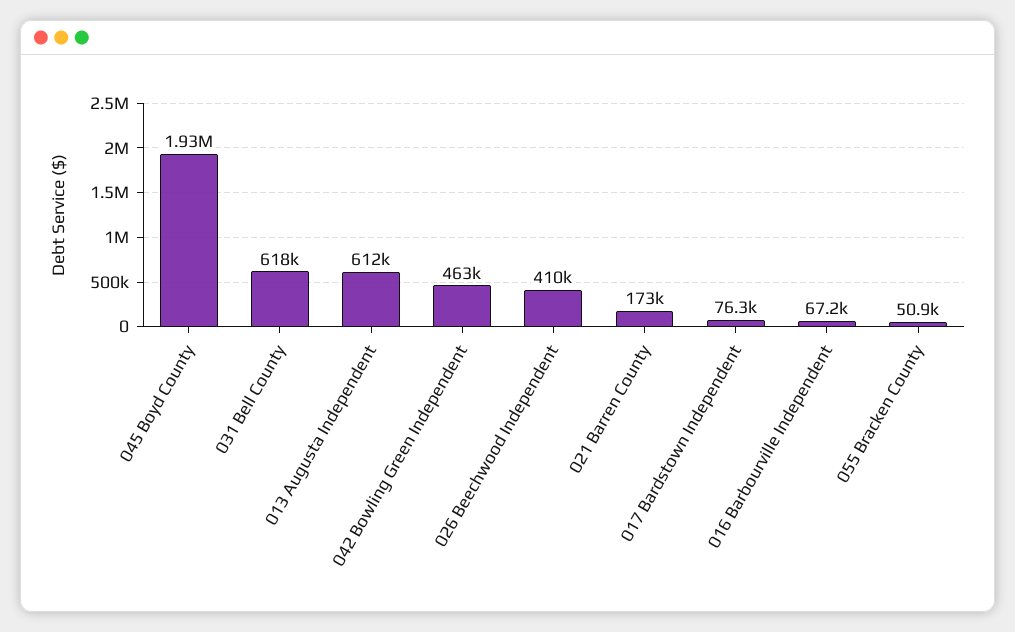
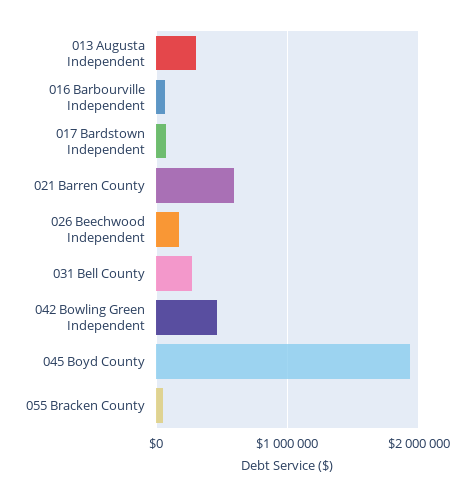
031 Bell County: 618000 -> 300000
013 Augusta Independent: 612000 -> 300000
026 Beechwood Independent: 410000 -> 200000
021 Barren County: 173000 -> 600000

